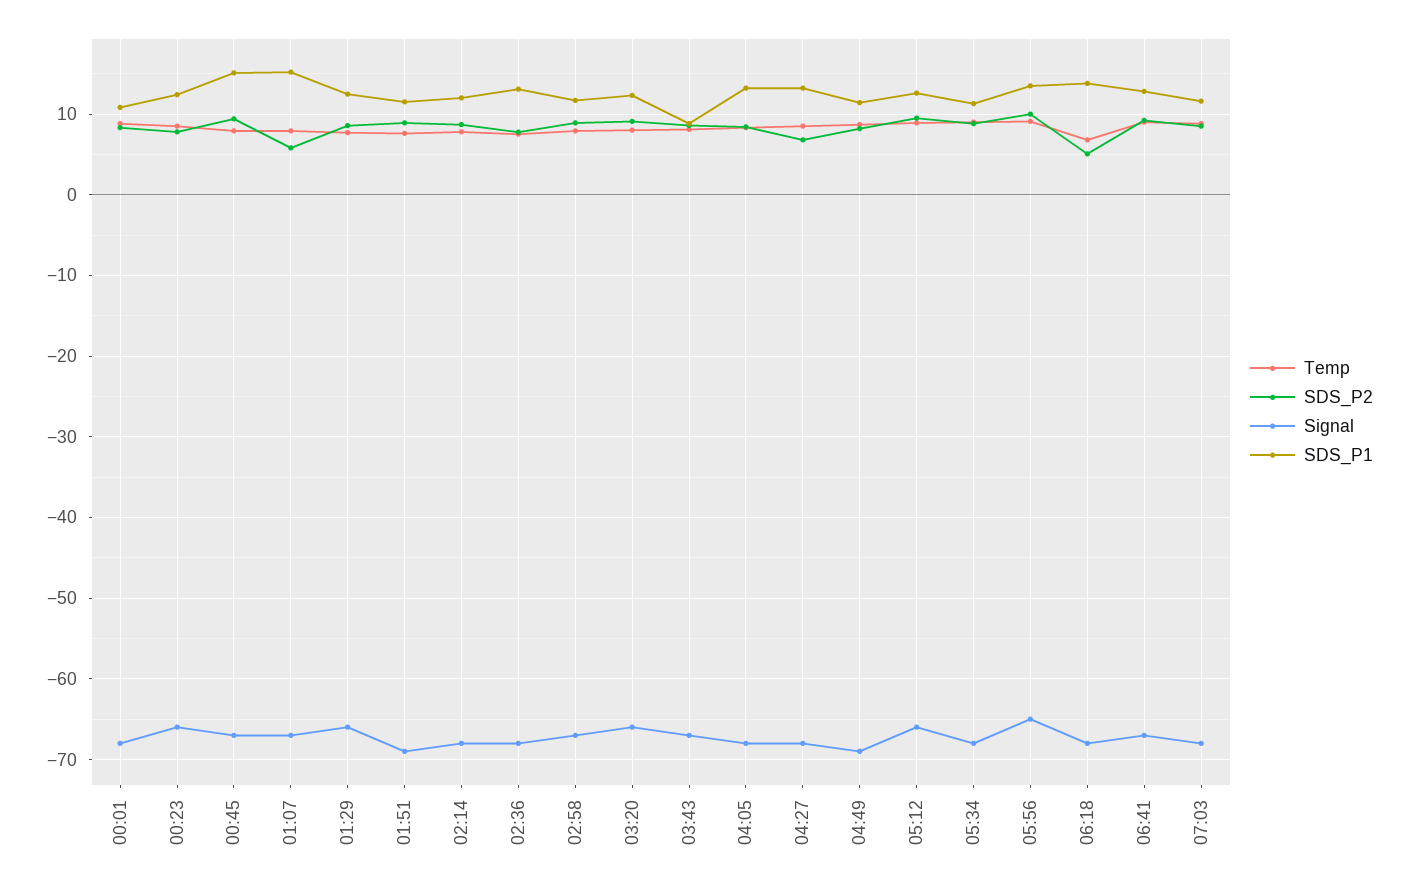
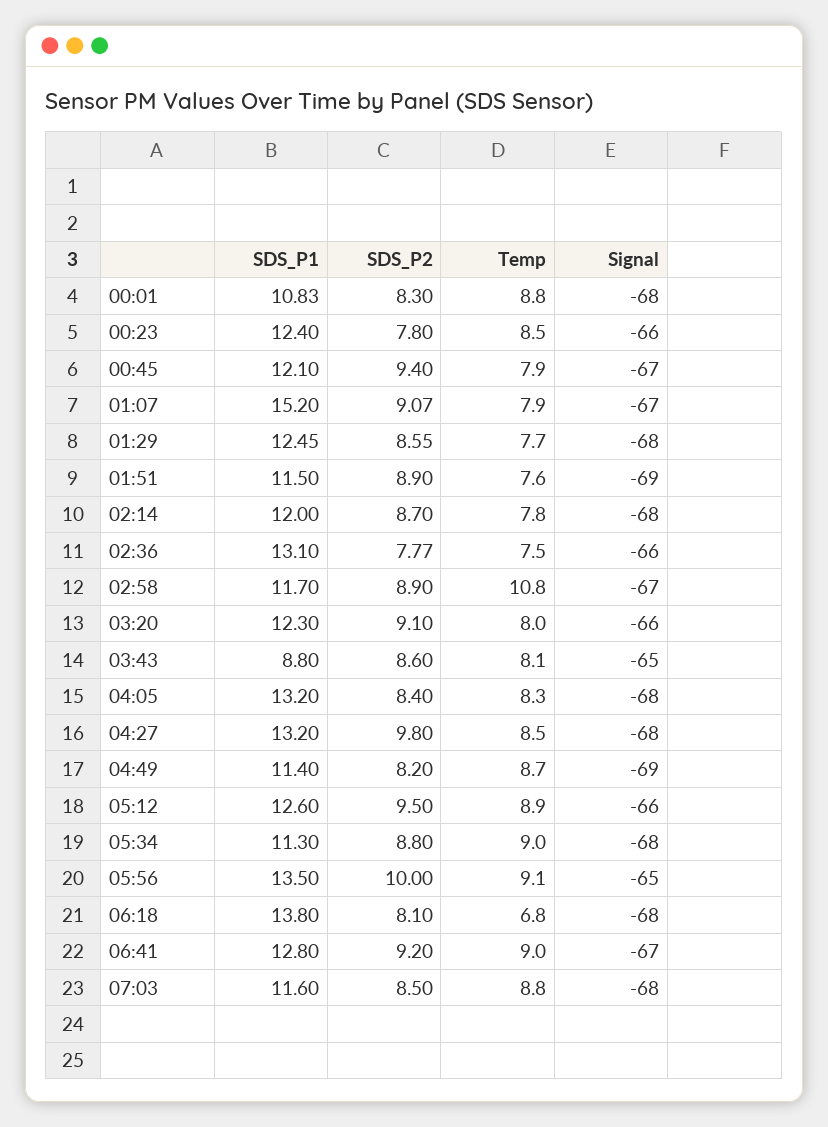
SDS_P1, 00:45: 15 -> 12.1
SDS_P2, 01:07: 6 -> 9.07
Signal, 01:29: -66 -> -68
Signal, 02:36: -68 -> -66
Temp, 02:58: 8 -> 10.8
Signal, 03:43: -67 -> -65
SDS_P2, 04:27: 7 -> 9.8
SDS_P2, 06:18: 5 -> 8.1

